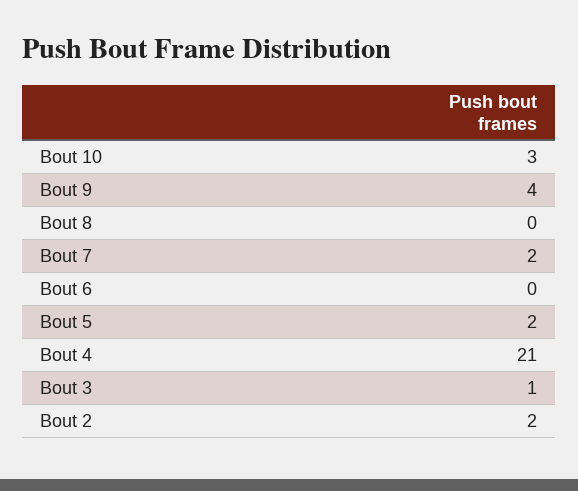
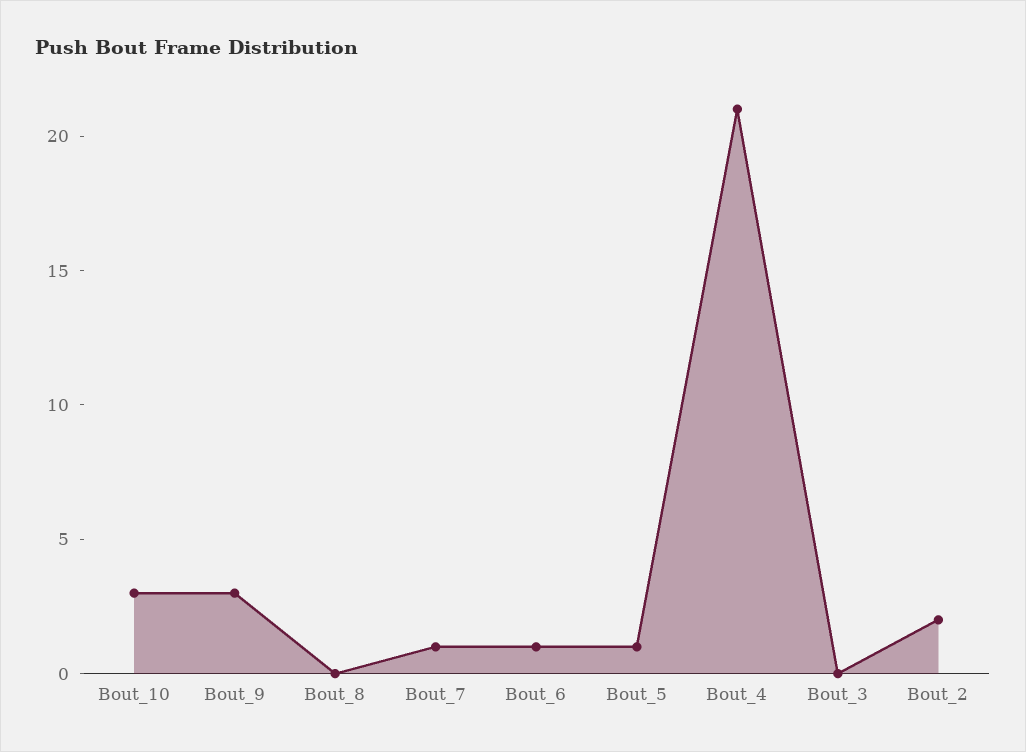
Bout 9: 4 -> 3
Bout 7: 2 -> 1
Bout 6: 0 -> 1
Bout 5: 2 -> 1
Bout 3: 1 -> 0

